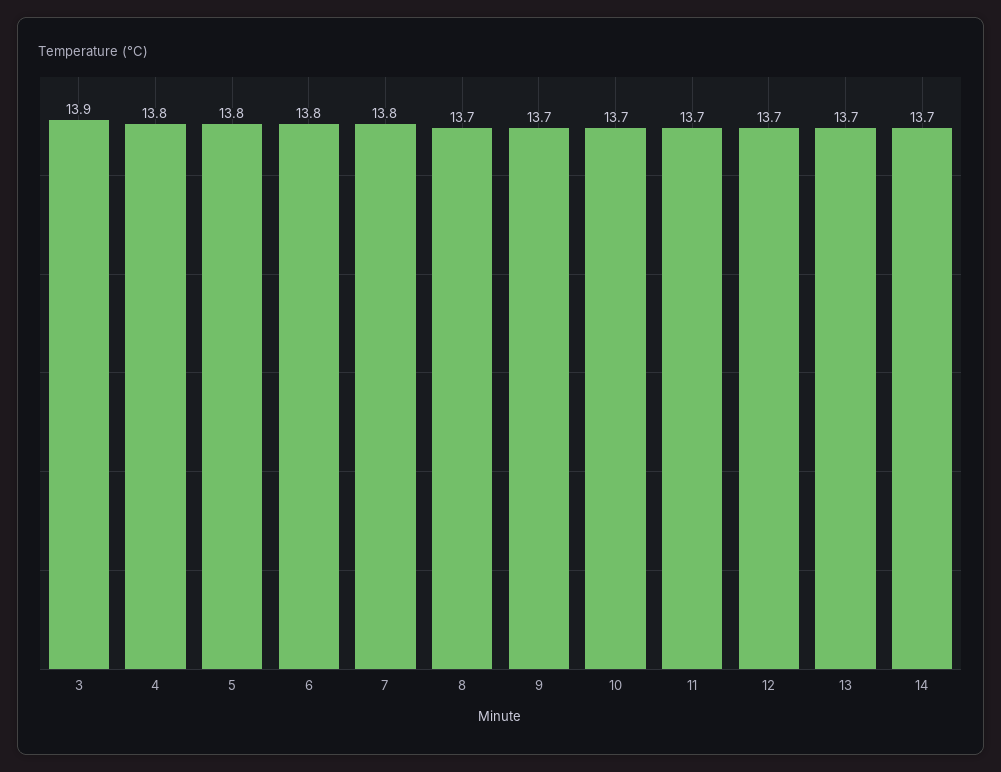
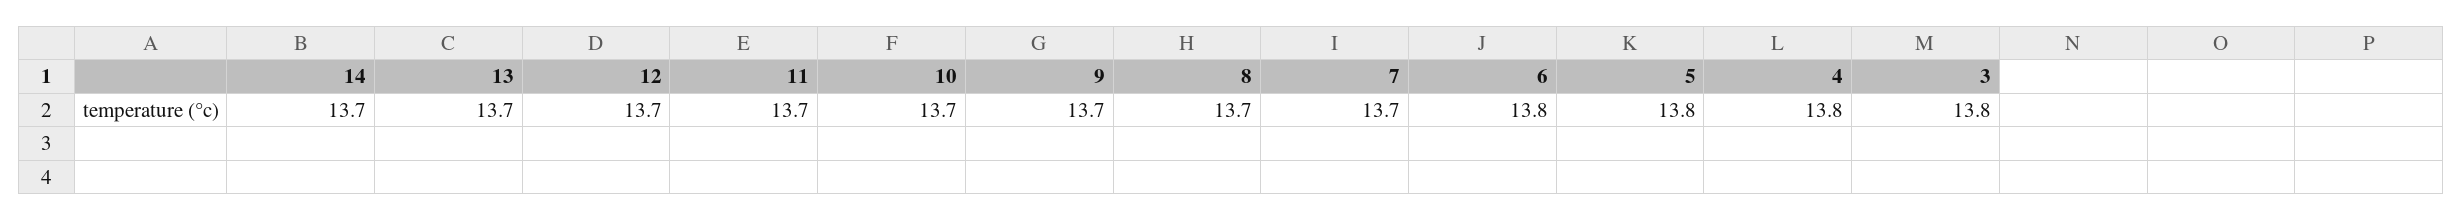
3: 13.9 -> 13.8
7: 13.8 -> 13.7

